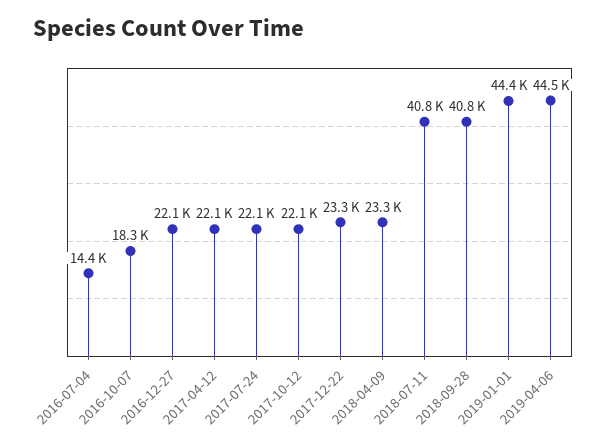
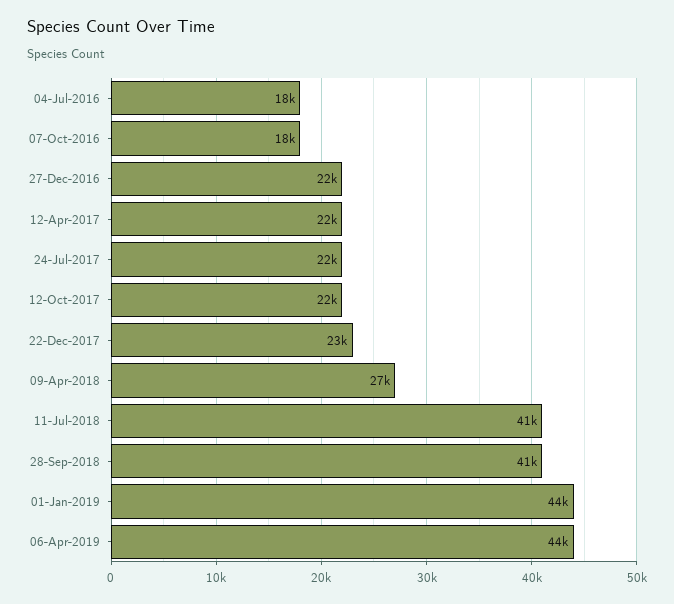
2016-07-04: 14400 -> 18000
2018-04-09: 23300 -> 27000

